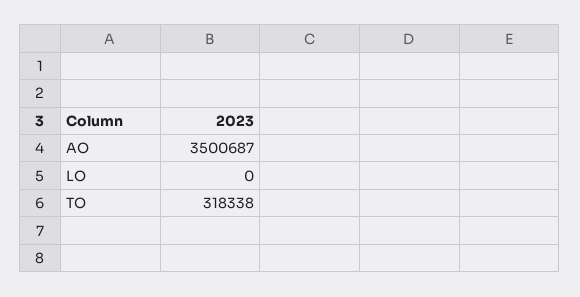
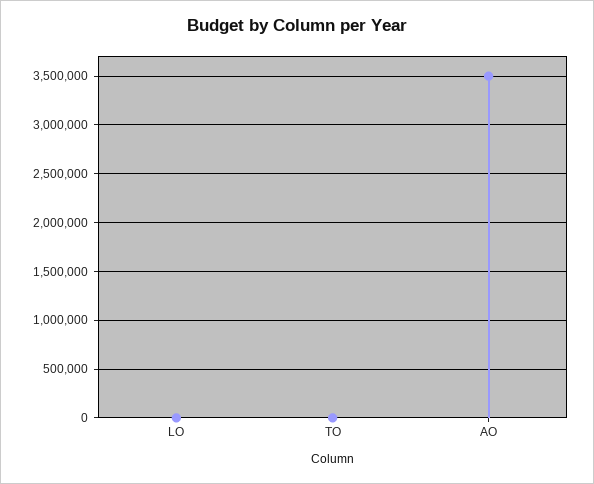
TO: 318338 -> 0

